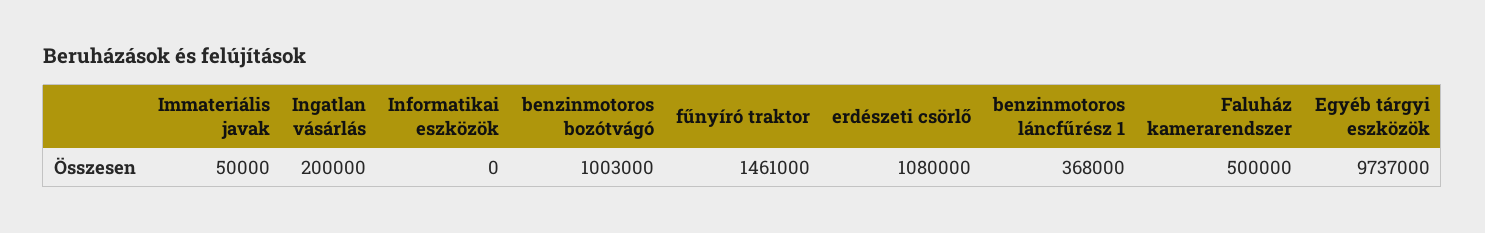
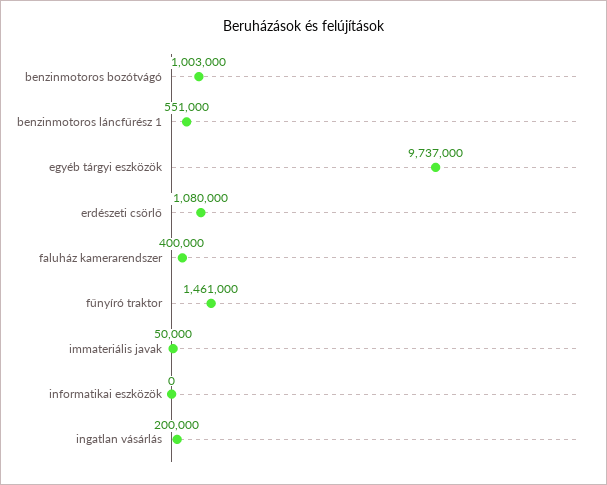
benzinmotoros láncfűrész 1: 368000 -> 551000
Faluház kamerarendszer: 500000 -> 400000

